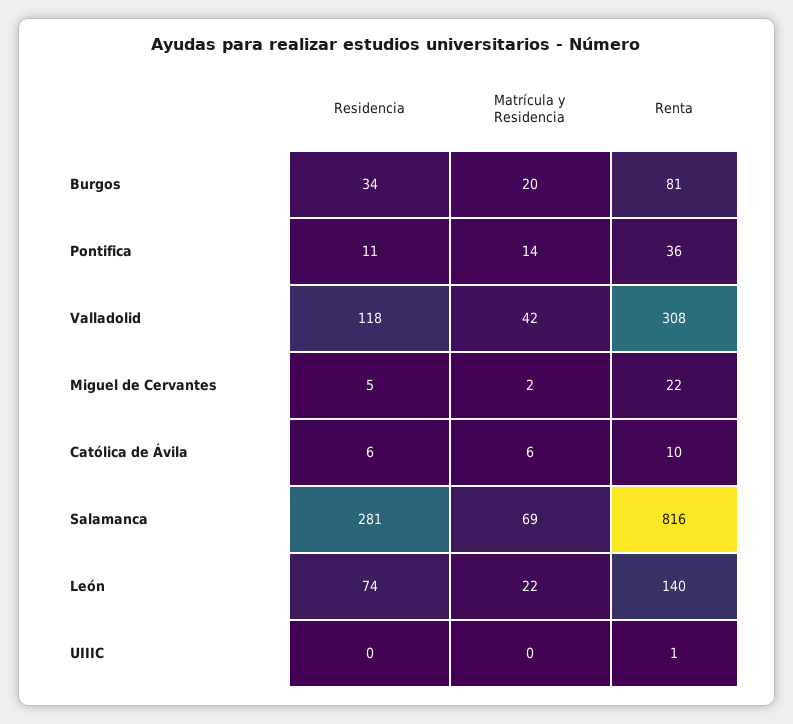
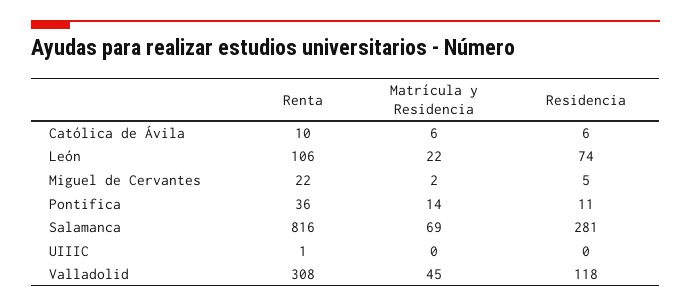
Residencia, Burgos: 34 -> none
Matrícula y Residencia, Burgos: 20 -> none
Renta, Burgos: 81 -> none
Matrícula y Residencia, Valladolid: 42 -> 45
Renta, León: 140 -> 106

